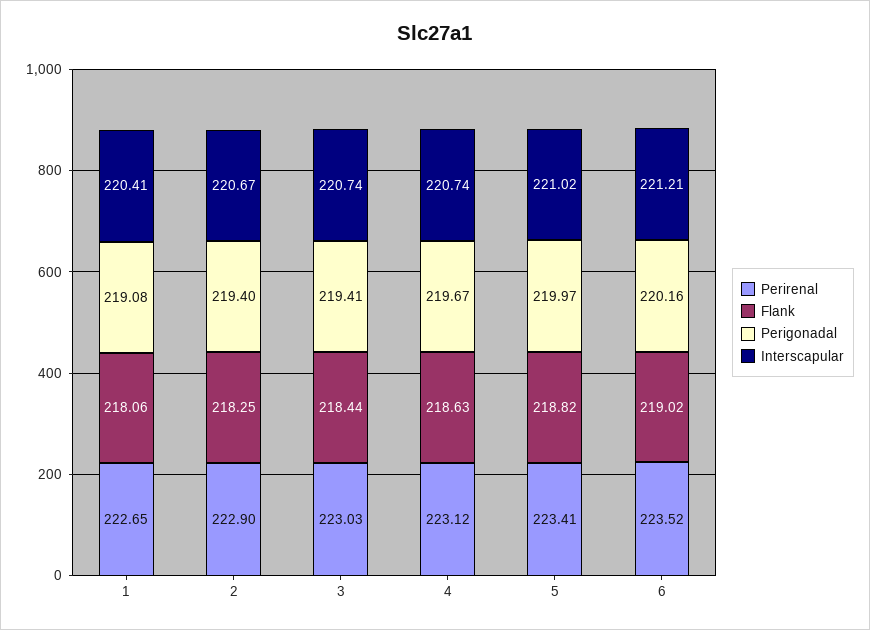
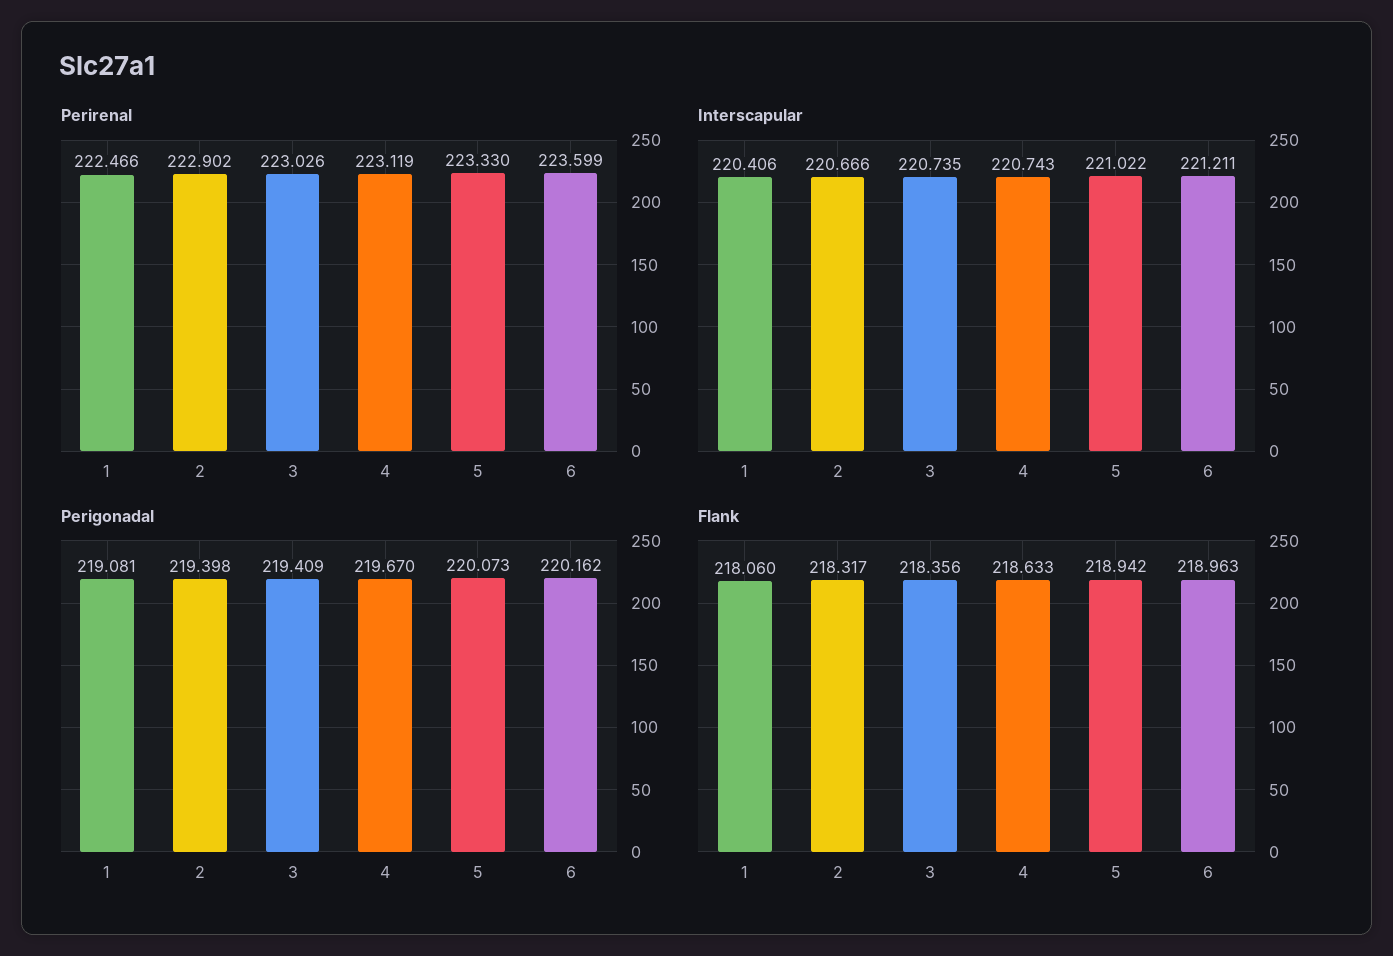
Perirenal, 1: 222.65 -> 222.466
Flank, 2: 218.25 -> 218.317
Flank, 3: 218.44 -> 218.356
Perirenal, 5: 223.41 -> 223.33
Flank, 5: 218.82 -> 218.942
Perigonadal, 5: 219.97 -> 220.073
Perirenal, 6: 223.52 -> 223.599
Flank, 6: 219.02 -> 218.963

